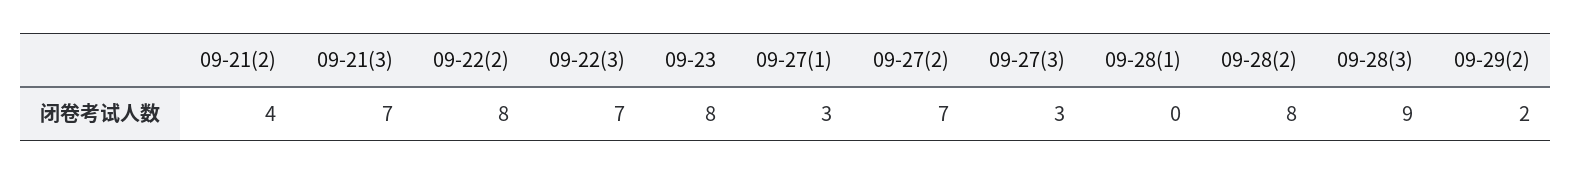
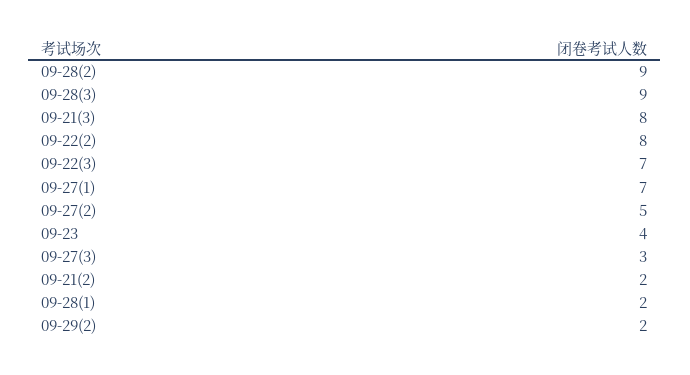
09-21(2): 4 -> 2
09-21(3): 7 -> 8
09-23: 8 -> 4
09-27(1): 3 -> 7
09-27(2): 7 -> 5
09-28(1): 0 -> 2
09-28(2): 8 -> 9

